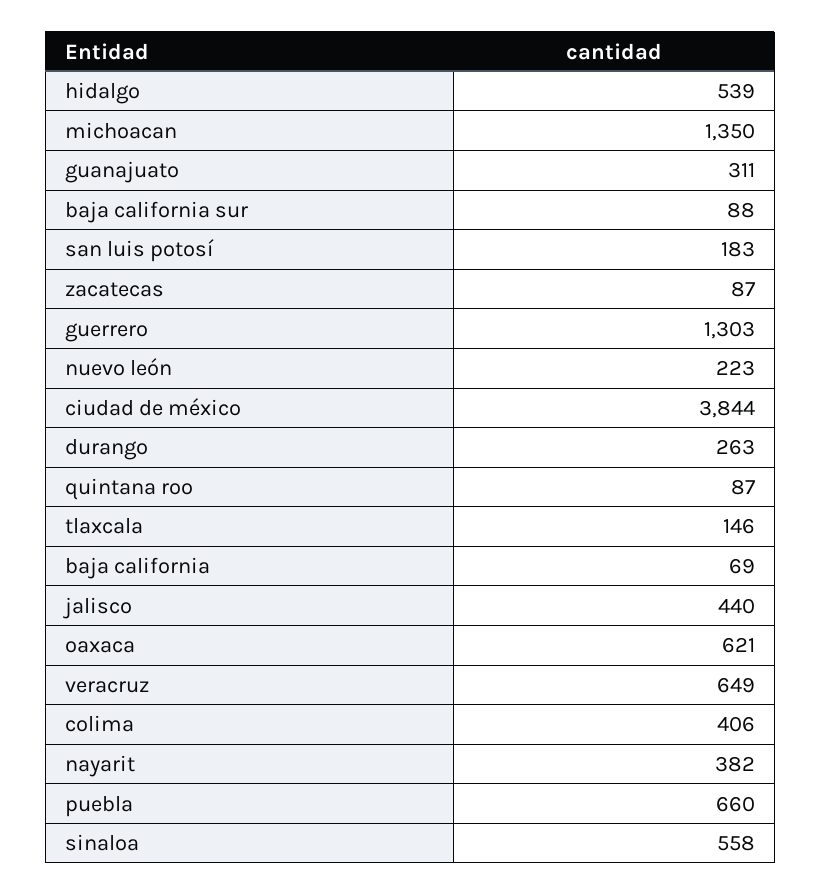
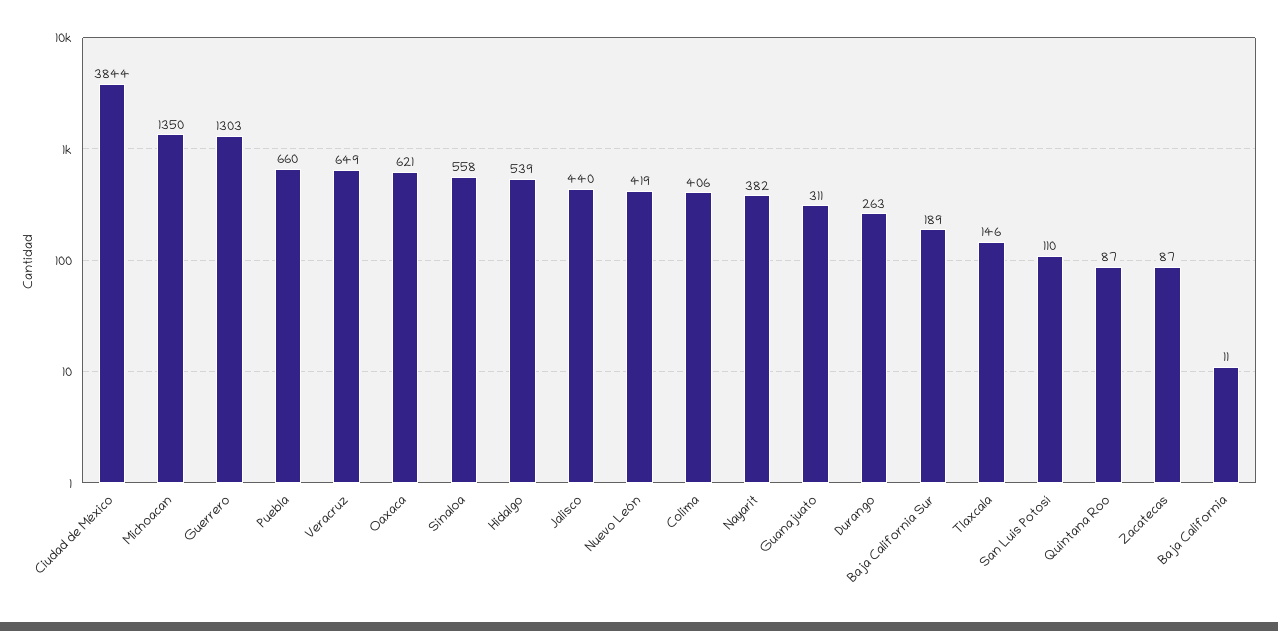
baja california sur: 88 -> 189
san luis potosí: 183 -> 110
nuevo león: 223 -> 419
baja california: 69 -> 11

